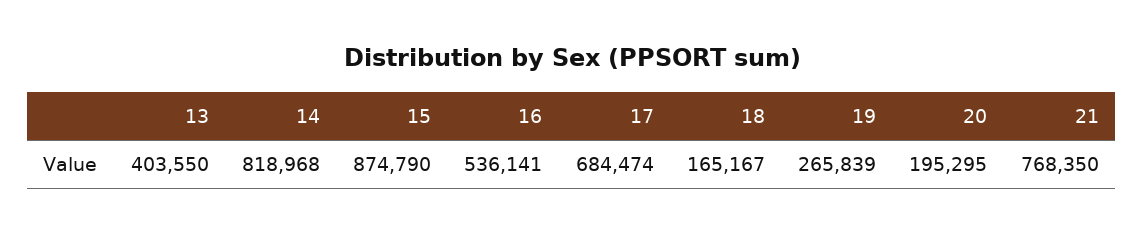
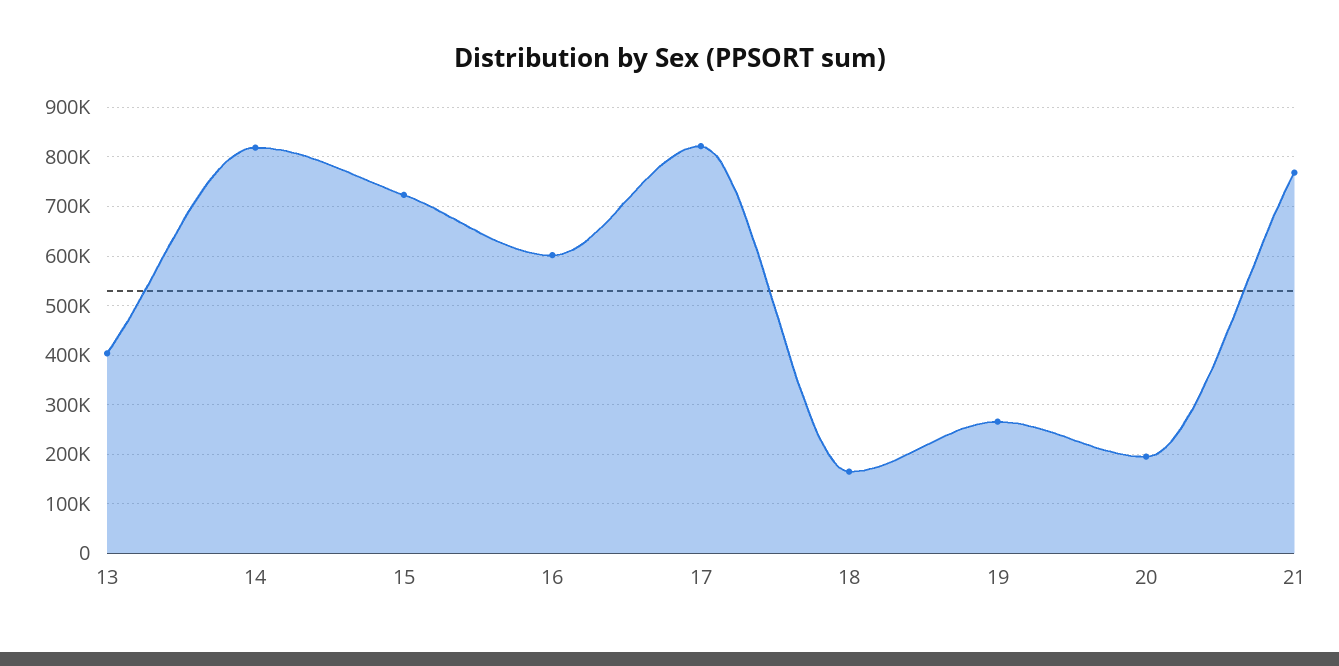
15: 874790 -> 720000
16: 536141 -> 600000
17: 684474 -> 820000

